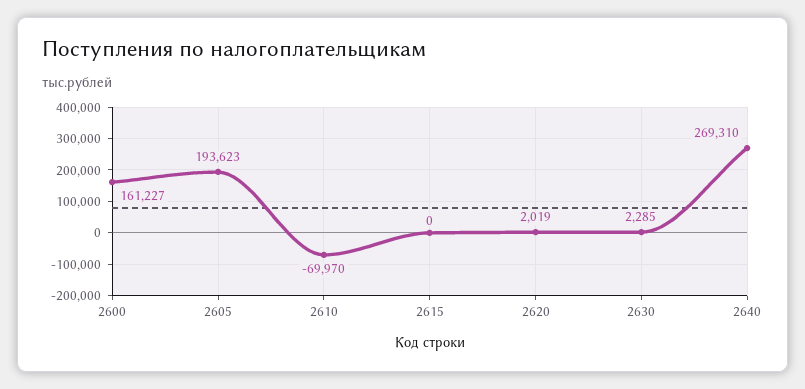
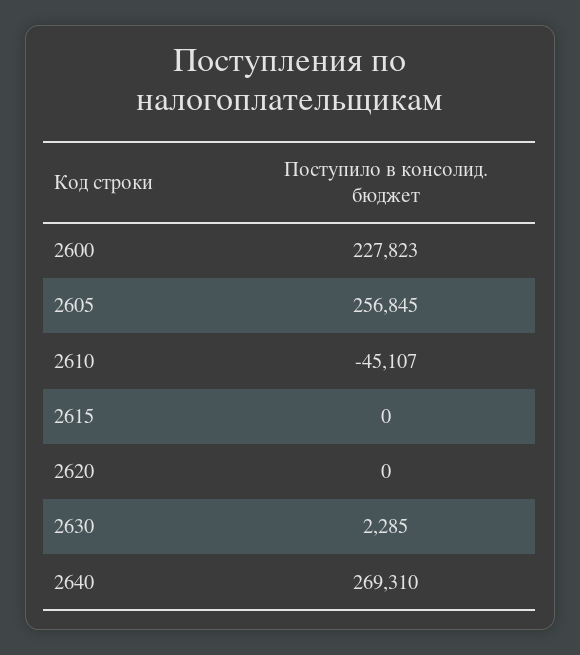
2600: 161227 -> 227823
2605: 193623 -> 256845
2610: -69970 -> -45107
2620: 2019 -> 0

